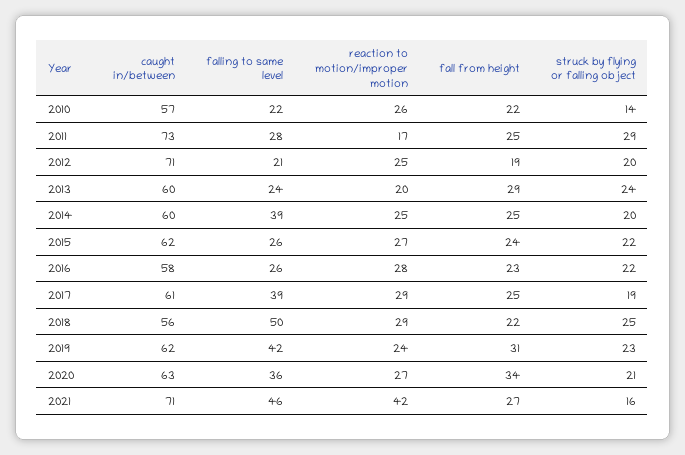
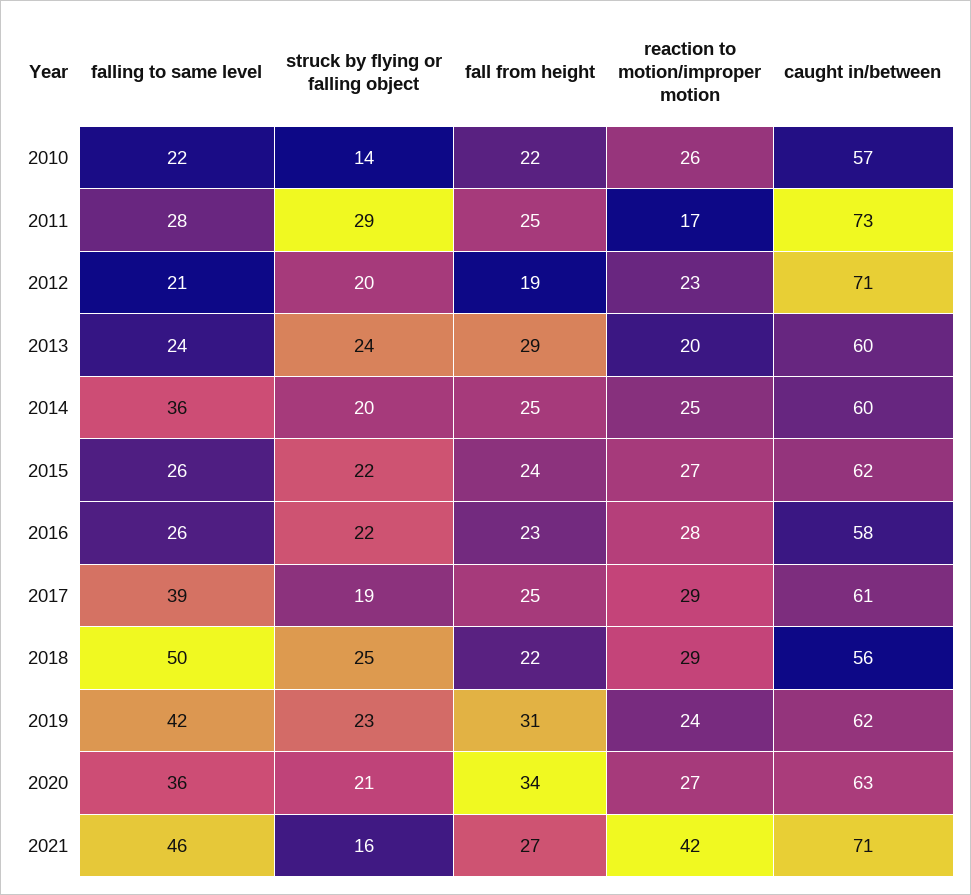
reaction to motion/improper motion, 2012: 25 -> 23
falling to same level, 2014: 39 -> 36

